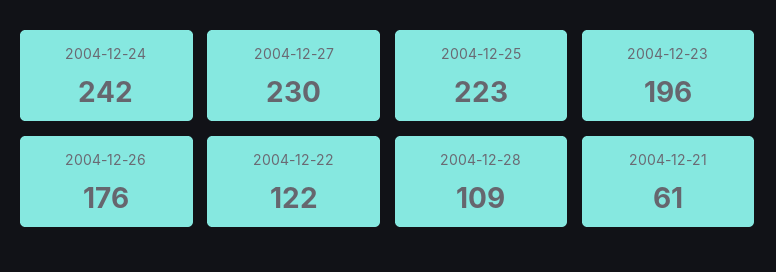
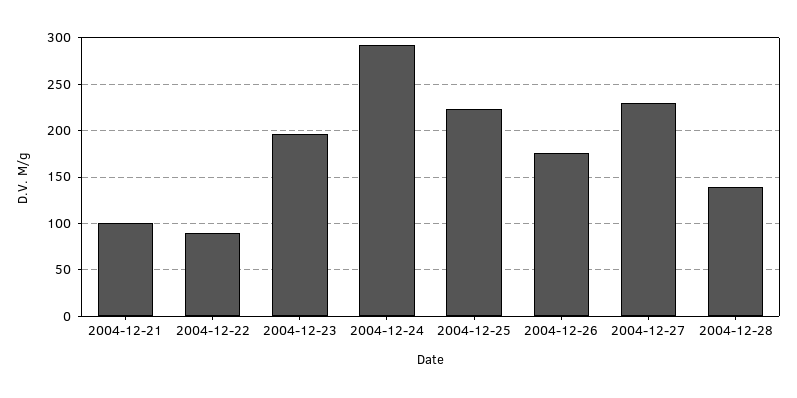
2004-12-24: 242 -> 290
2004-12-22: 122 -> 90
2004-12-28: 109 -> 140
2004-12-21: 61 -> 100

